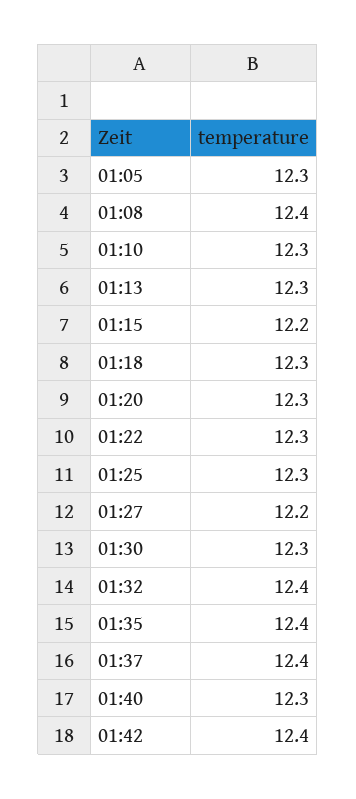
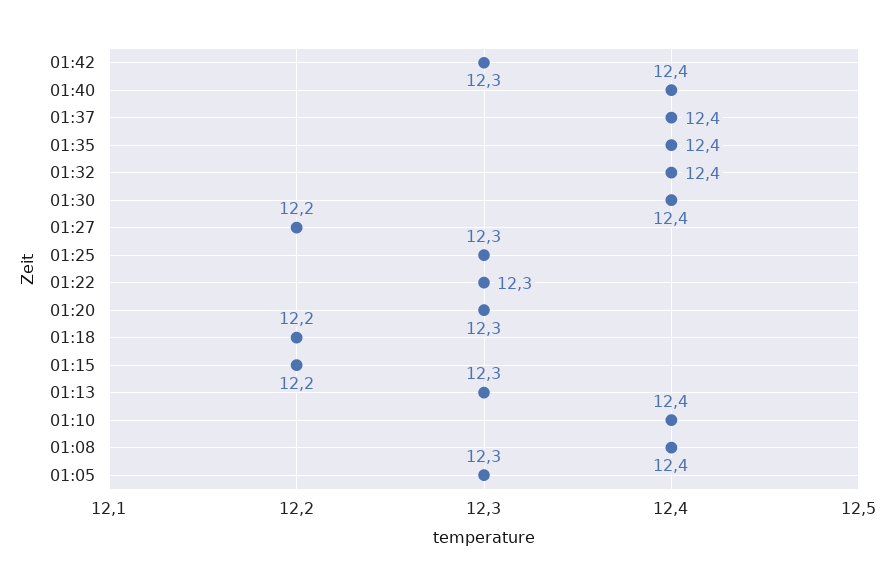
01:10: 12.3 -> 12.4
01:18: 12.3 -> 12.2
01:30: 12.3 -> 12.4
01:40: 12.3 -> 12.4
01:42: 12.4 -> 12.3

